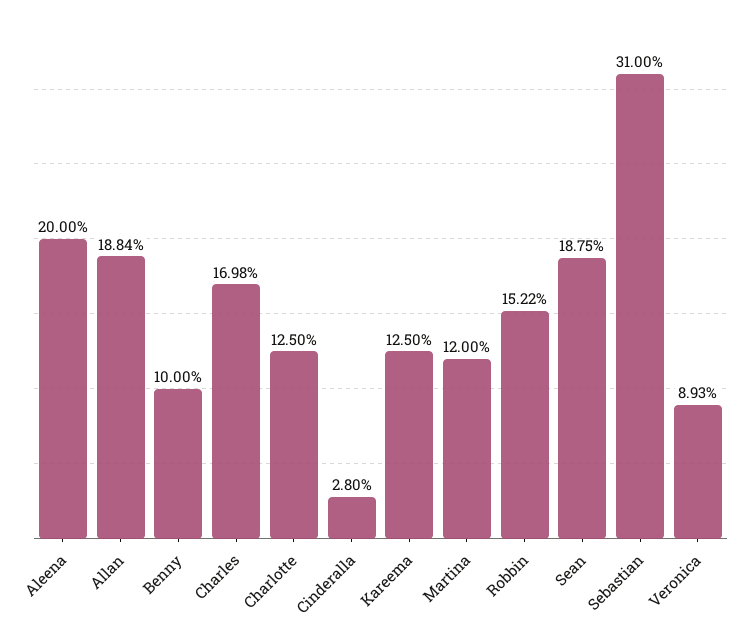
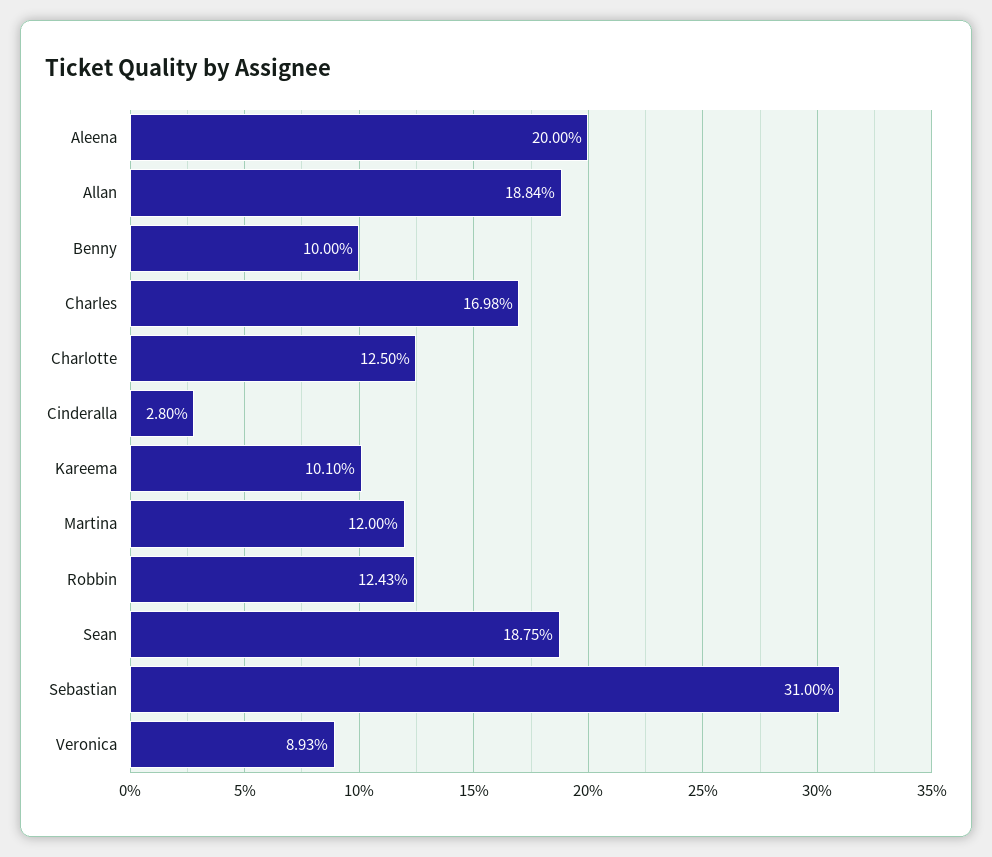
Kareema: 12.5 -> 10.1
Robbin: 15.22 -> 12.43

